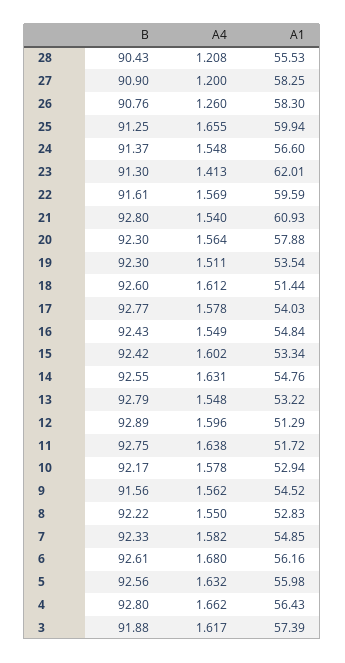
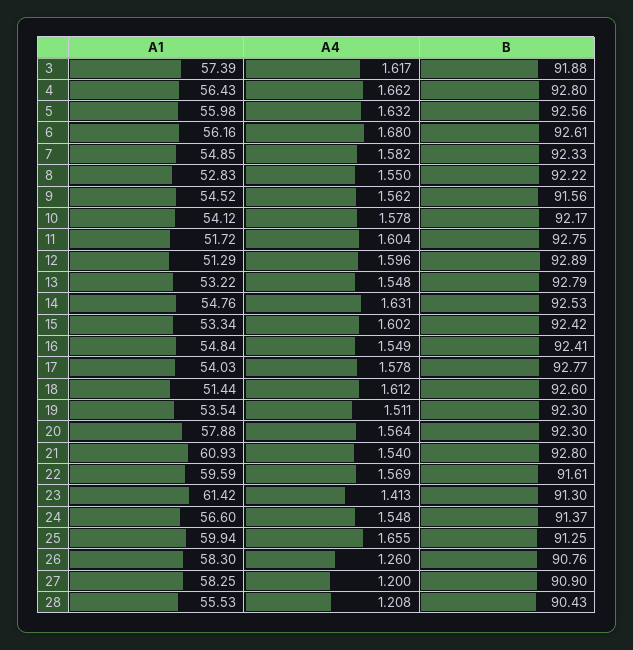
A1, 23: 62.01 -> 61.42
B, 16: 92.43 -> 92.41
B, 14: 92.55 -> 92.53
A4, 11: 1.638 -> 1.604
A1, 10: 52.94 -> 54.12

